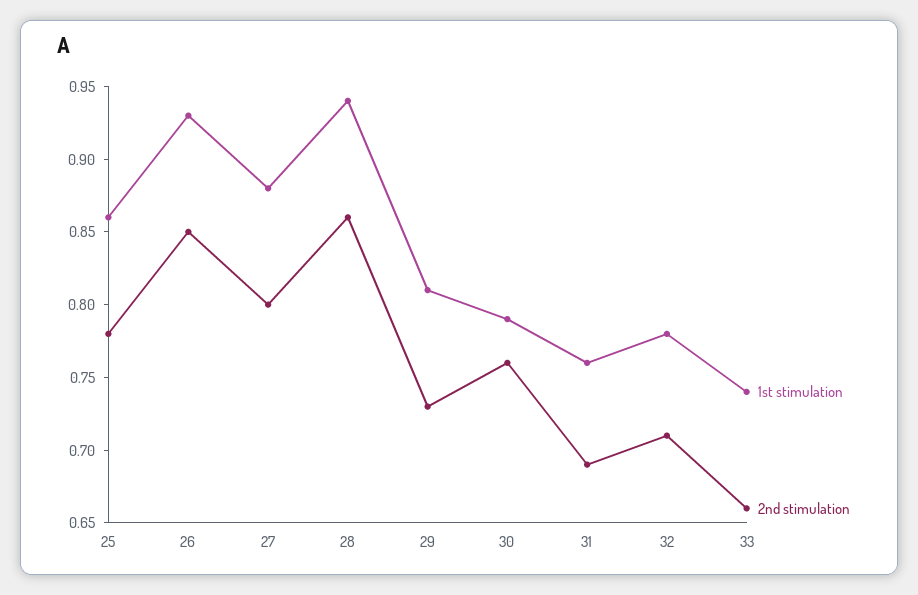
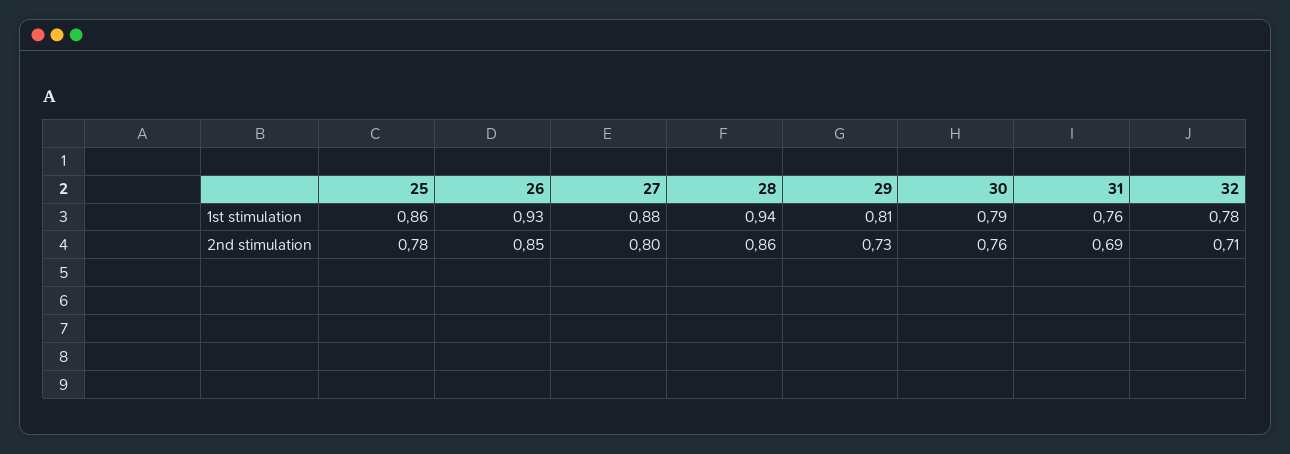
1st stimulation, 33: 0.74 -> none
2nd stimulation, 33: 0.66 -> none

